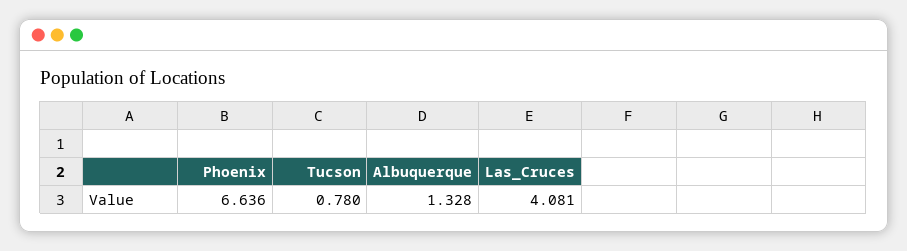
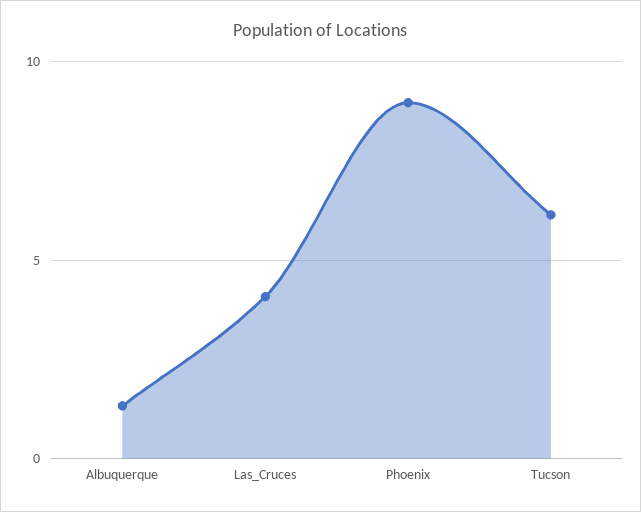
Phoenix: 6.636 -> 9
Tucson: 0.78 -> 6

